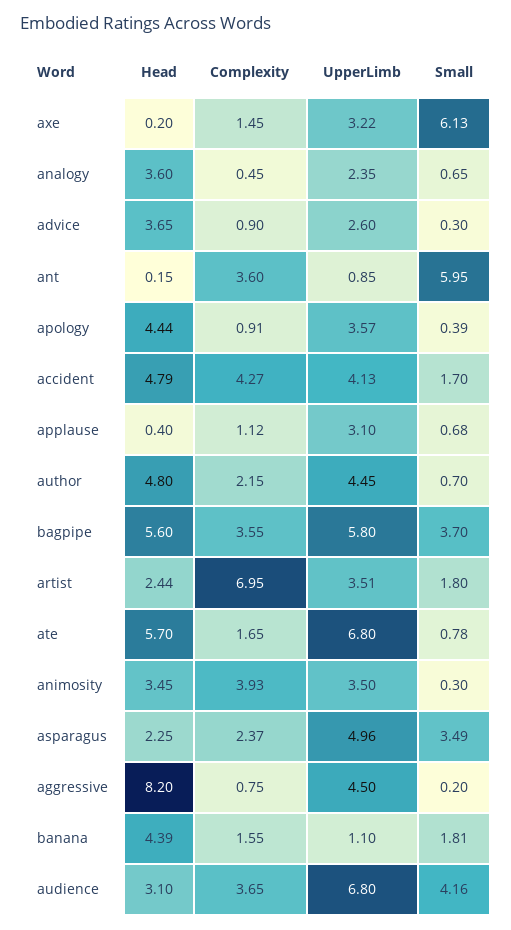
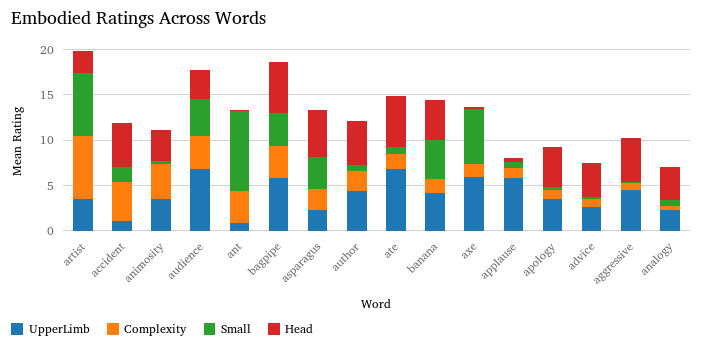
UpperLimb, axe: 3.22 -> 6
Small, ant: 5.95 -> 9
UpperLimb, accident: 4.13 -> 1
UpperLimb, applause: 3.1 -> 6
Small, artist: 1.8 -> 7
Head, asparagus: 2.25 -> 5
UpperLimb, asparagus: 4.96 -> 2
Head, aggressive: 8.2 -> 5
UpperLimb, banana: 1.1 -> 4
Small, banana: 1.81 -> 4

